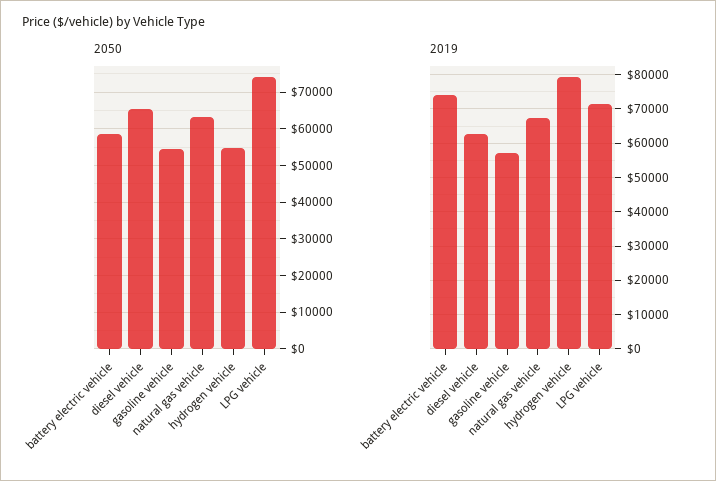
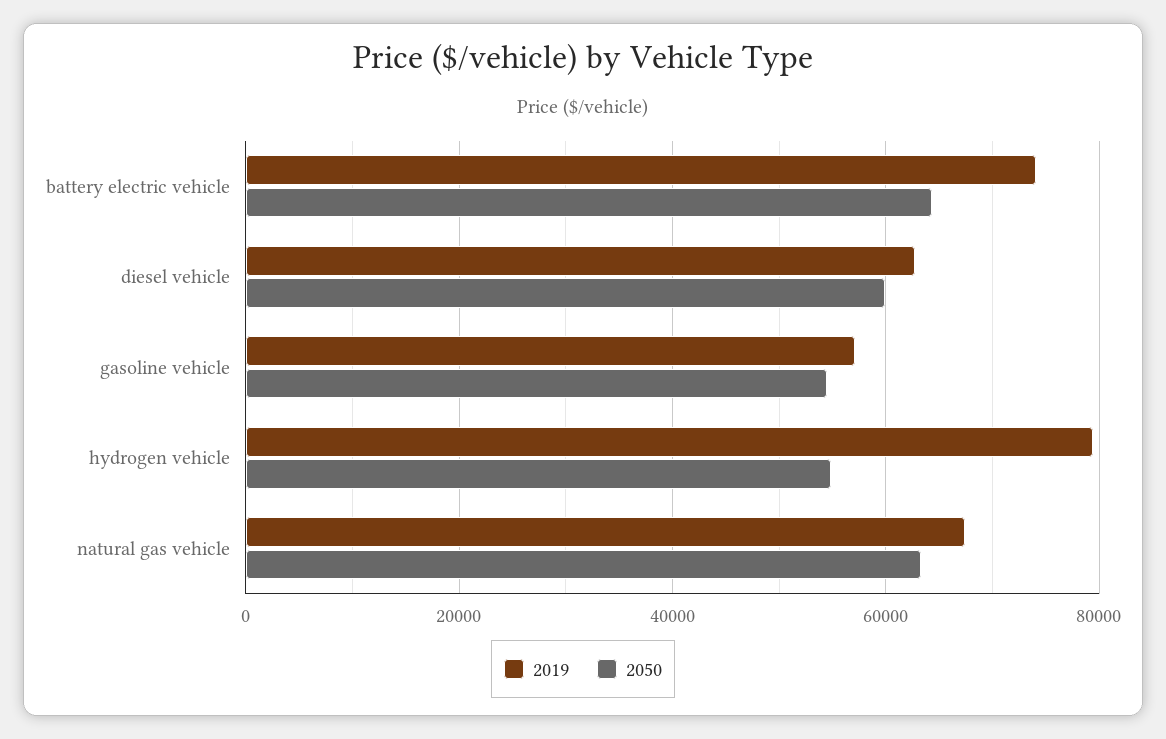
2050, battery electric vehicle: 58000 -> 64000
2050, diesel vehicle: 66000 -> 60000
2050, LPG vehicle: 74000 -> none
2019, LPG vehicle: 72000 -> none

